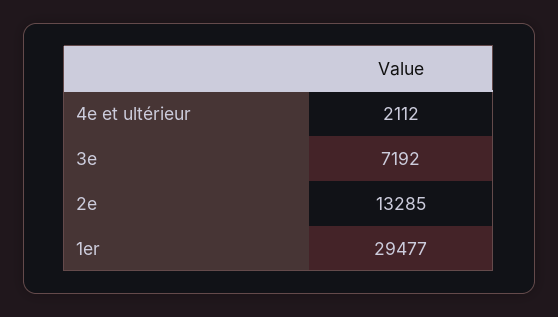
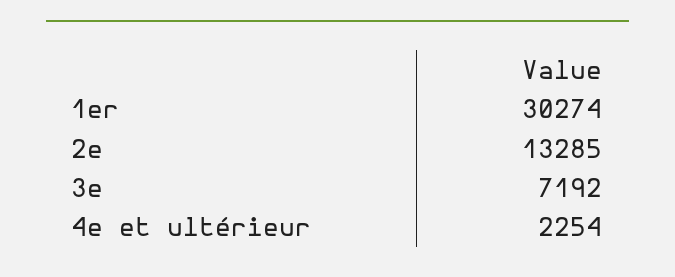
4e et ultérieur: 2112 -> 2254
1er: 29477 -> 30274

